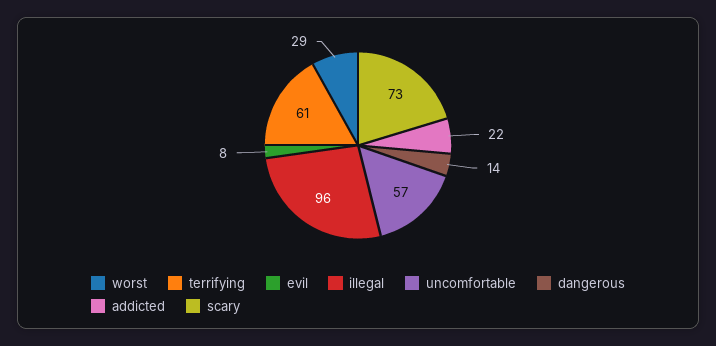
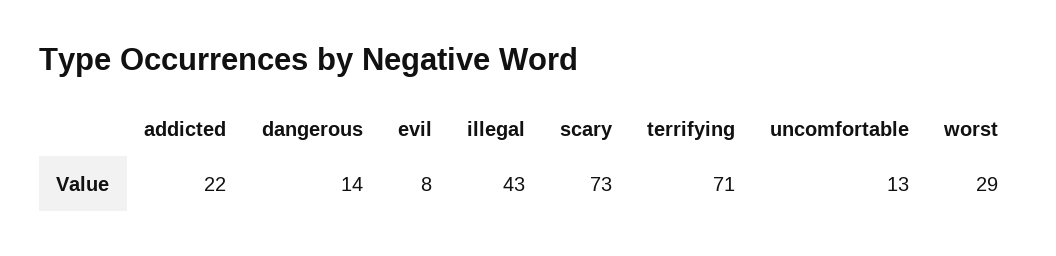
terrifying: 61 -> 71
illegal: 96 -> 43
uncomfortable: 57 -> 13

